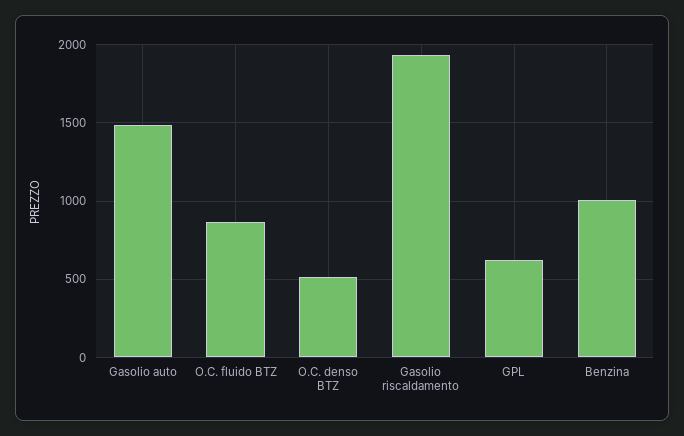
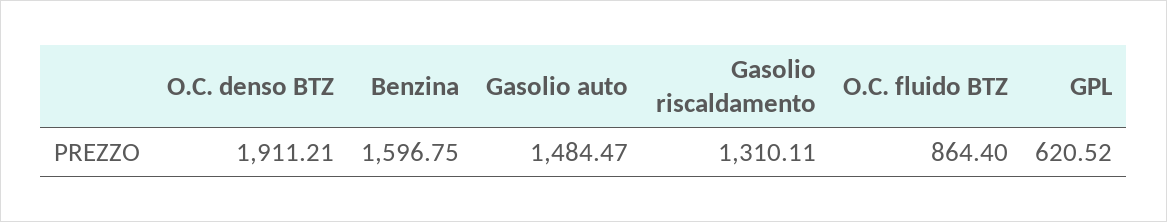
O.C. denso BTZ: 500 -> 1911.21
Gasolio riscaldamento: 1950 -> 1310.11
Benzina: 1000 -> 1596.75

